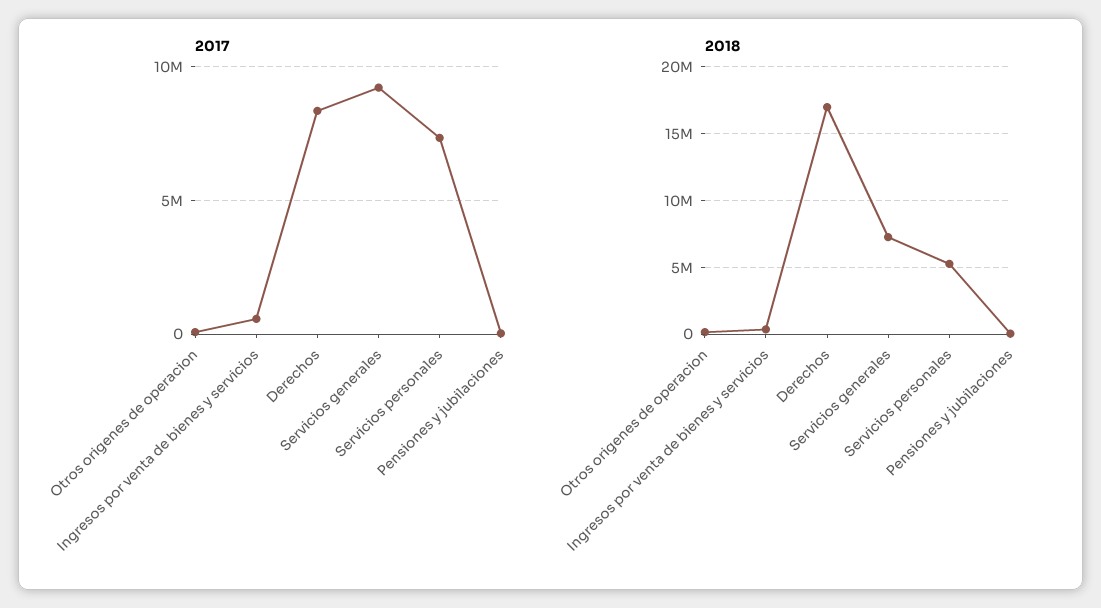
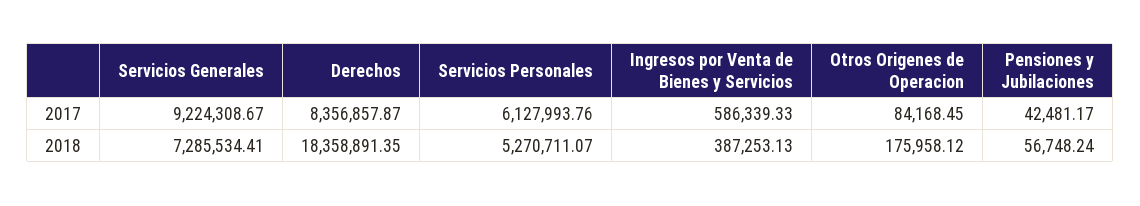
2017, Servicios personales: 7500000 -> 6127993.76
2018, Derechos: 17000000 -> 18358891.35

